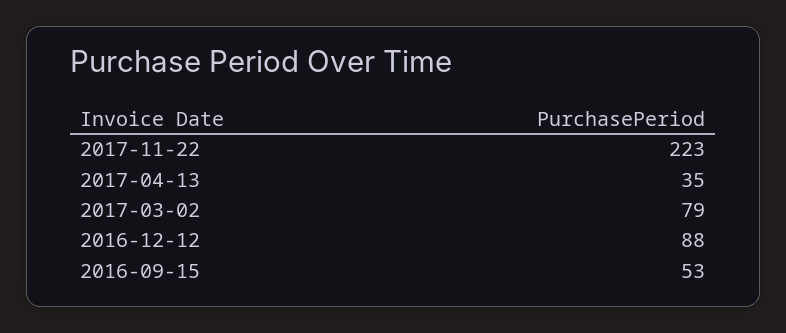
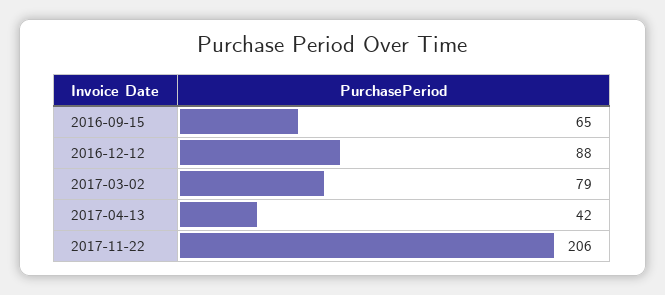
2017-11-22: 223 -> 206
2017-04-13: 35 -> 42
2016-09-15: 53 -> 65

